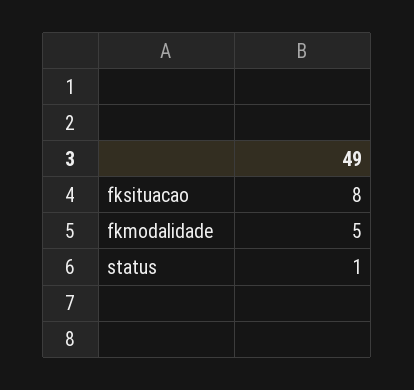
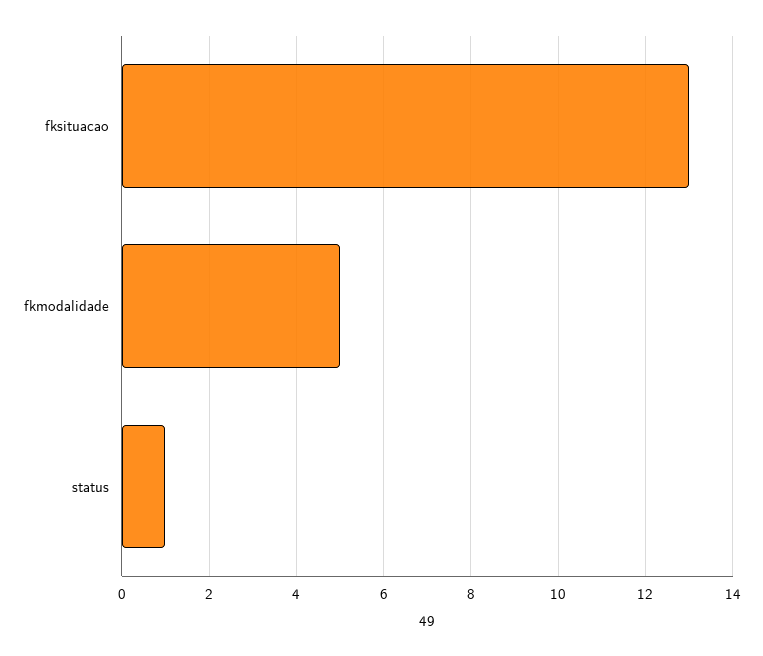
fksituacao: 8 -> 13

